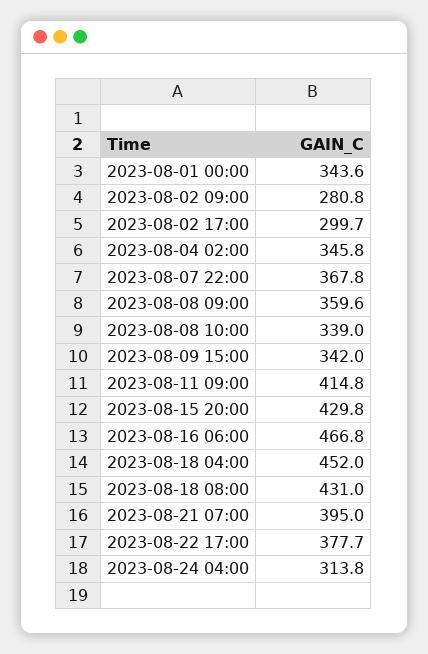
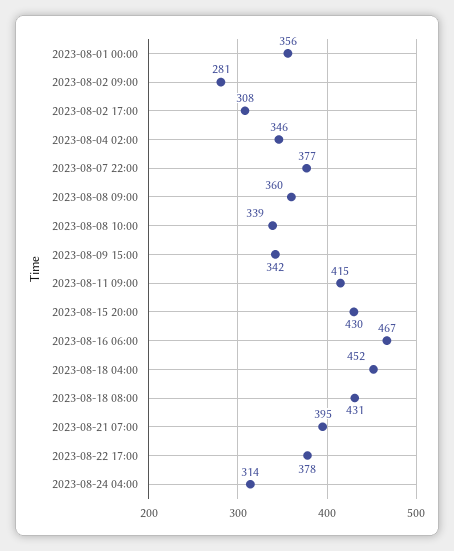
2023-08-01 00:00: 343.6 -> 356
2023-08-02 17:00: 299.7 -> 308
2023-08-07 22:00: 367.8 -> 377

